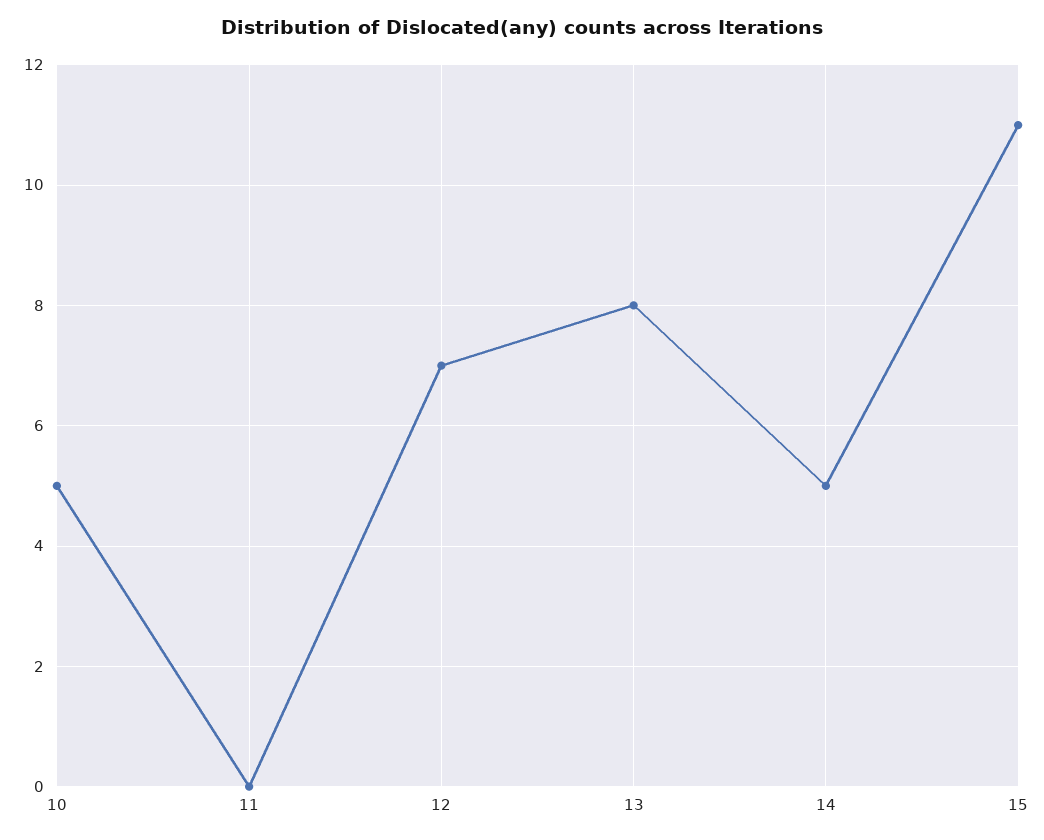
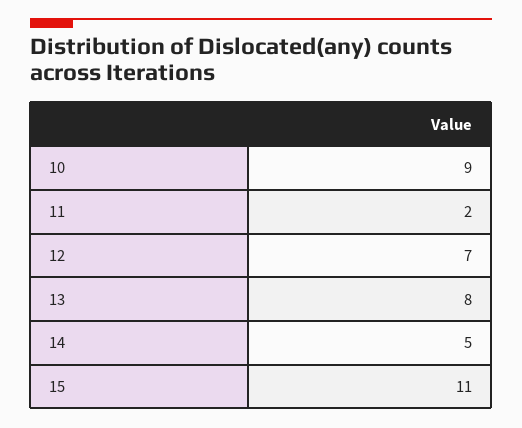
10: 5 -> 9
11: 0 -> 2

